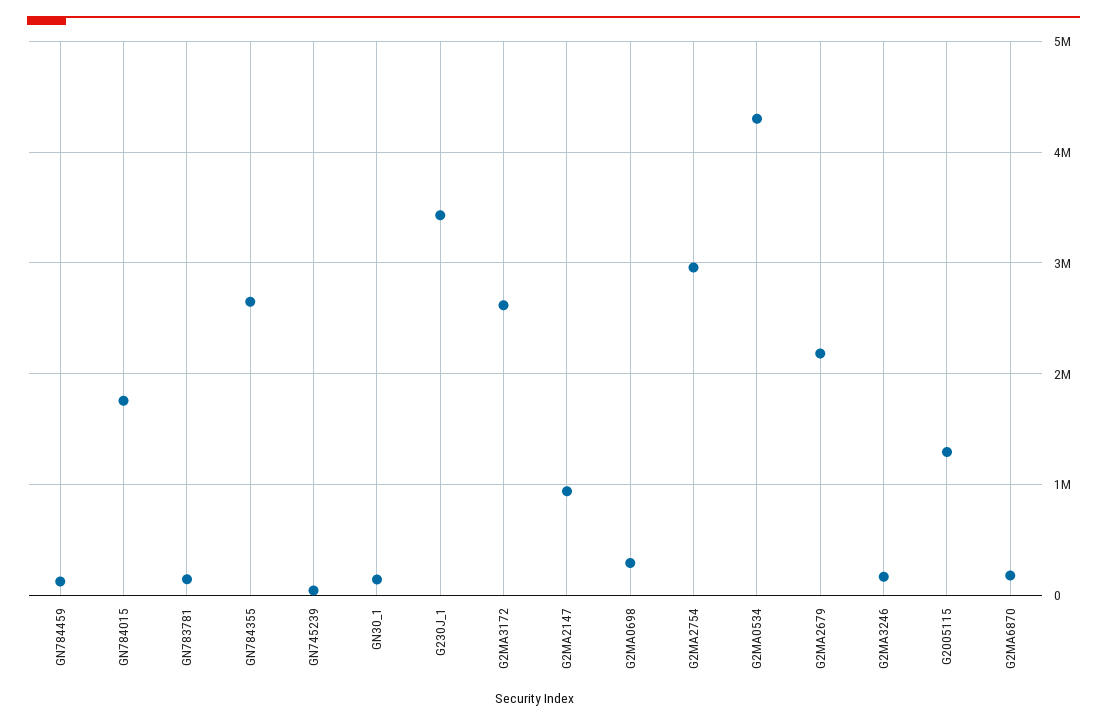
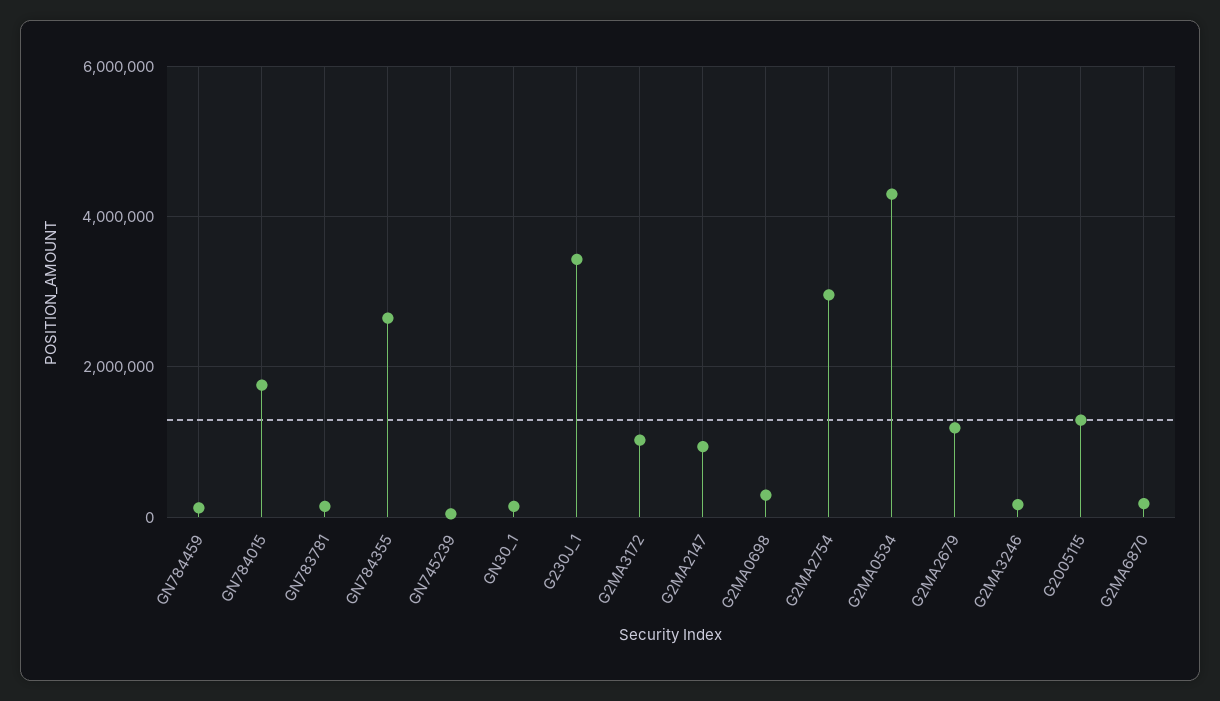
G2MA3172: 2600000 -> 1000000
G2MA2679: 2200000 -> 1200000

